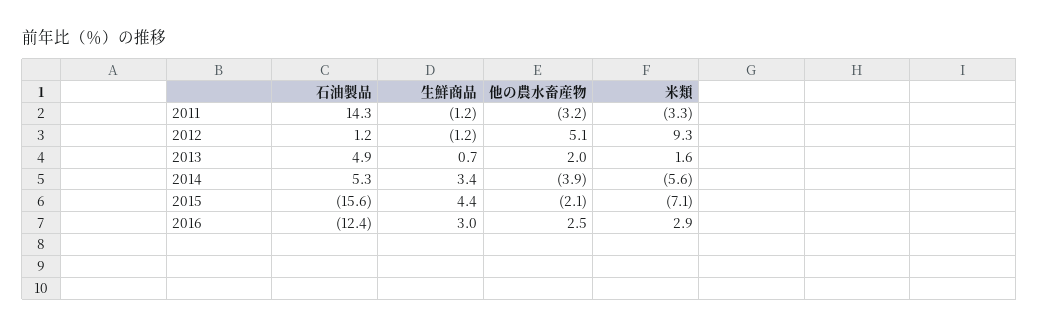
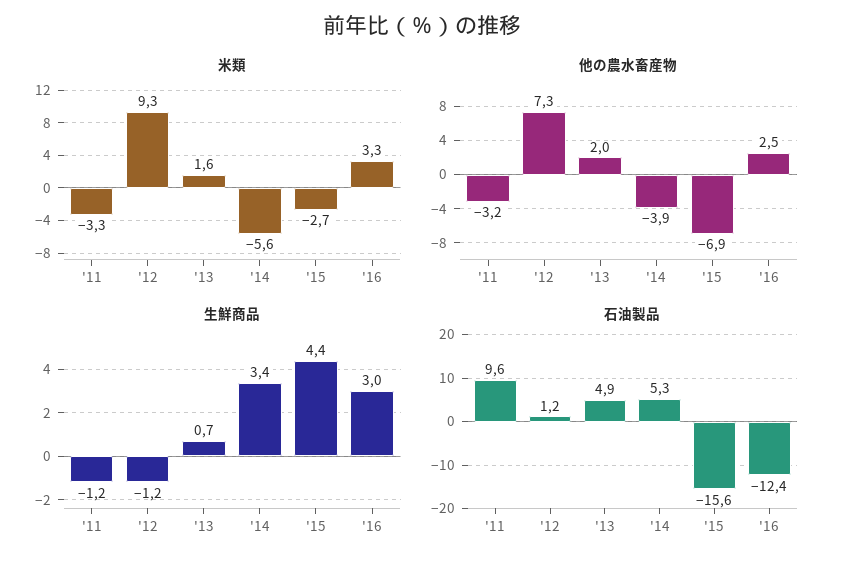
石油製品, 2011: 14.3 -> 9.6
他の農水畜産物, 2012: 5.1 -> 7.3
他の農水畜産物, 2015: -2.1 -> -6.9
米類, 2015: -7.1 -> -2.7
米類, 2016: 2.9 -> 3.3

